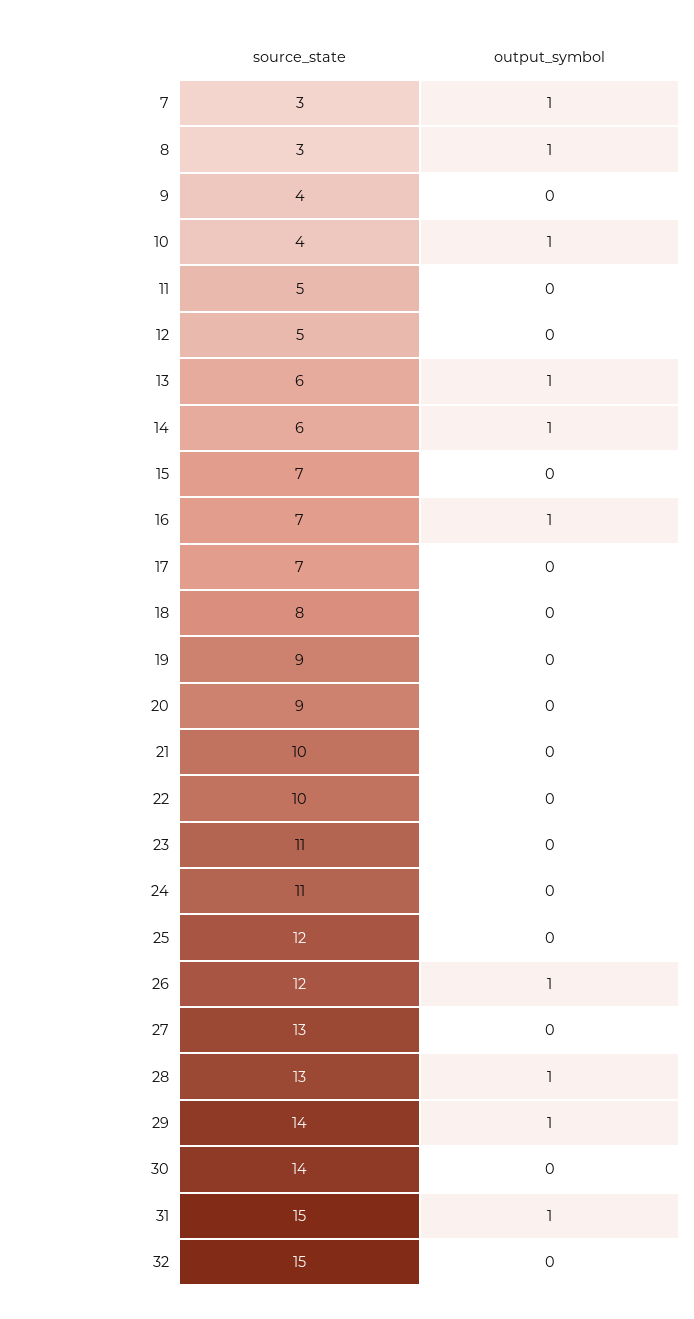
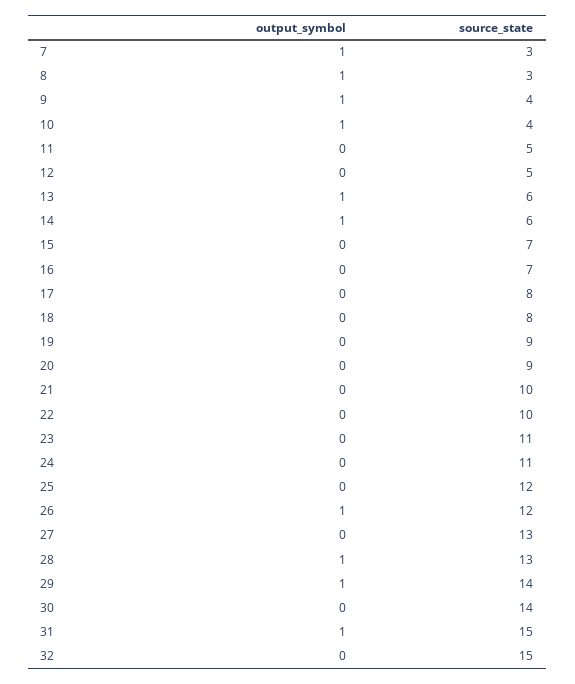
output_symbol, 9: 0 -> 1
output_symbol, 16: 1 -> 0
source_state, 17: 7 -> 8

